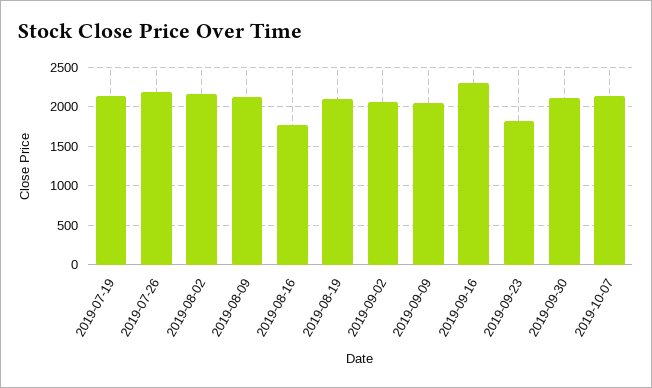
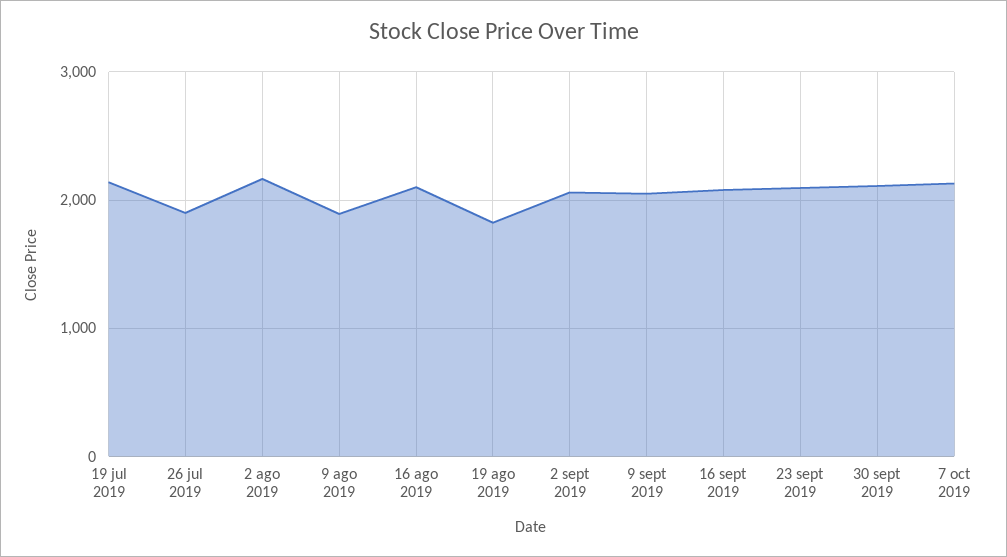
2019-07-26: 2200 -> 1900
2019-08-09: 2100 -> 1900
2019-08-16: 1800 -> 2100
2019-08-19: 2100 -> 1800
2019-09-16: 2300 -> 2100
2019-09-23: 1800 -> 2100

